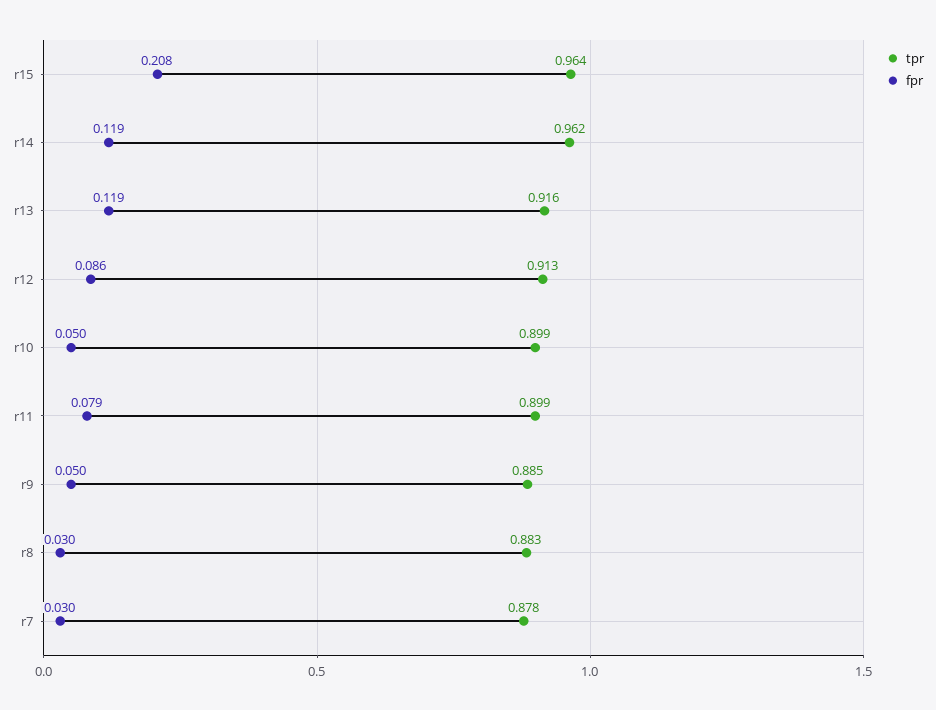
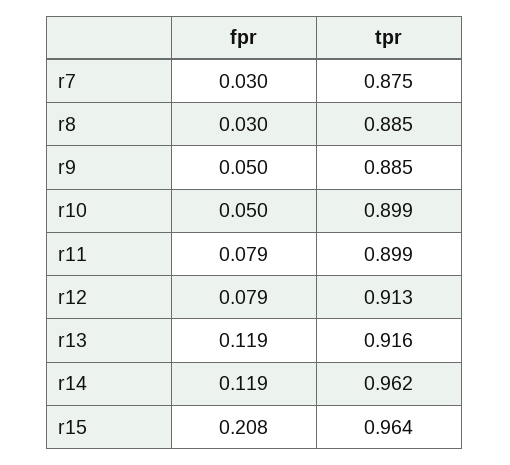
fpr, r12: 0.086 -> 0.079
tpr, r8: 0.883 -> 0.885
tpr, r7: 0.878 -> 0.875

